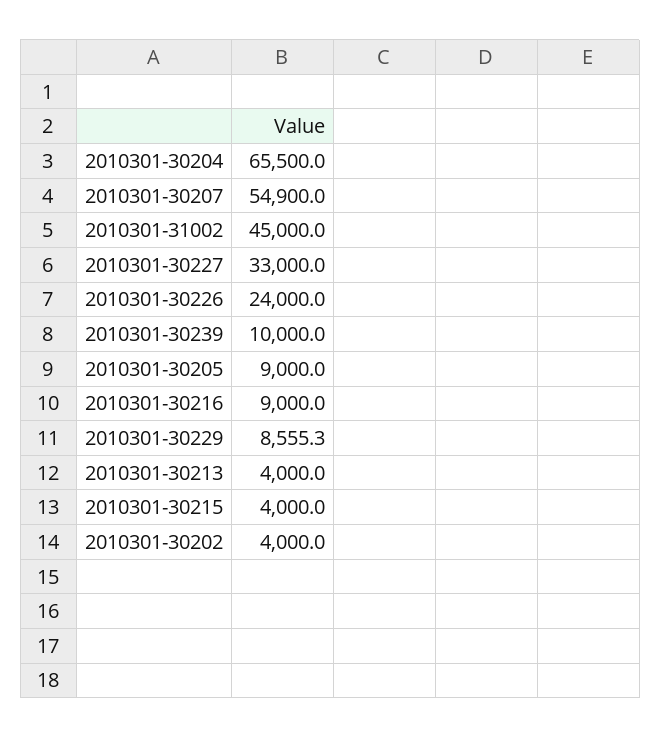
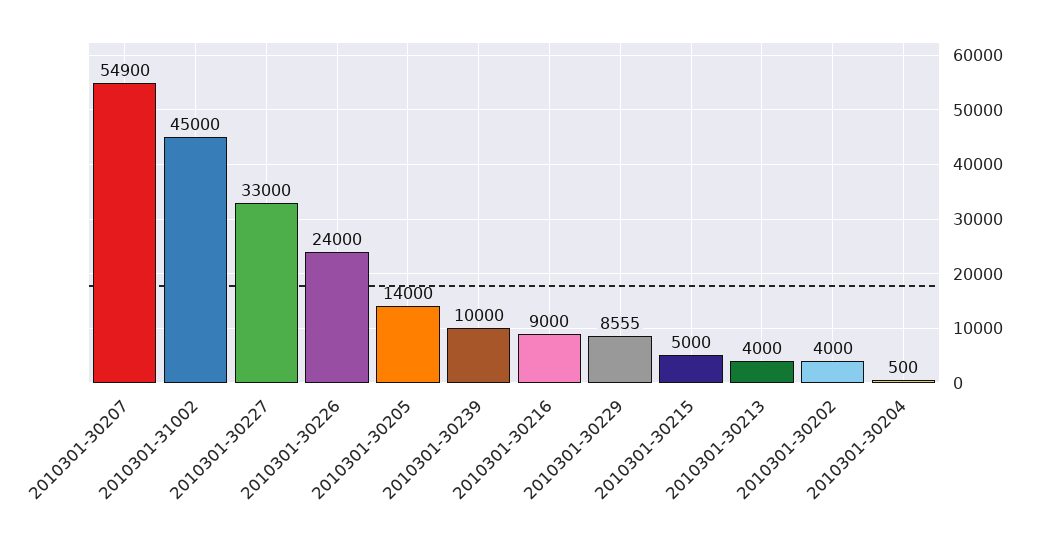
2010301-30204: 65500 -> 500
2010301-30205: 9000 -> 14000
2010301-30215: 4000 -> 5000

